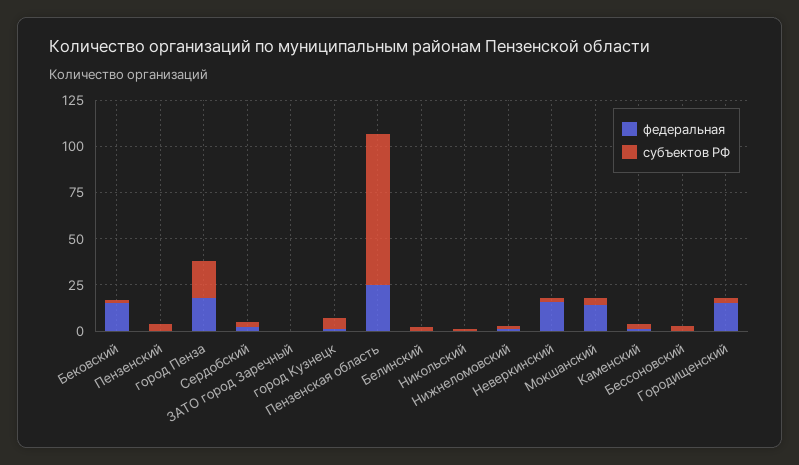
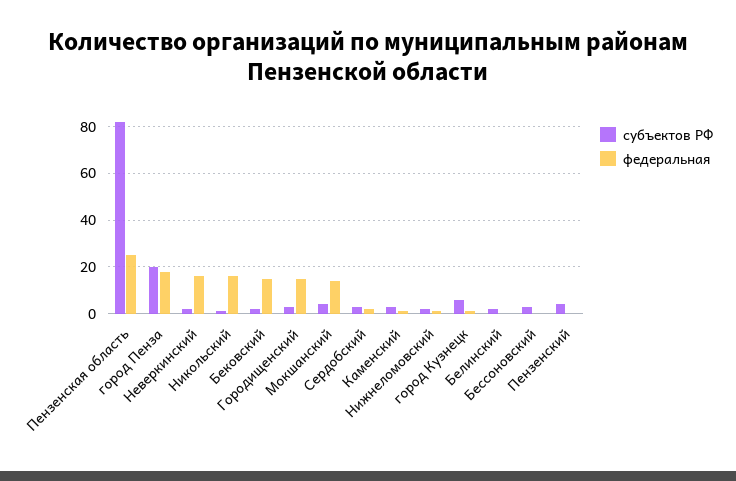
федеральная, ЗАТО город Заречный: 0 -> none
субъектов РФ, ЗАТО город Заречный: 0 -> none
федеральная, Никольский: 0 -> 15

